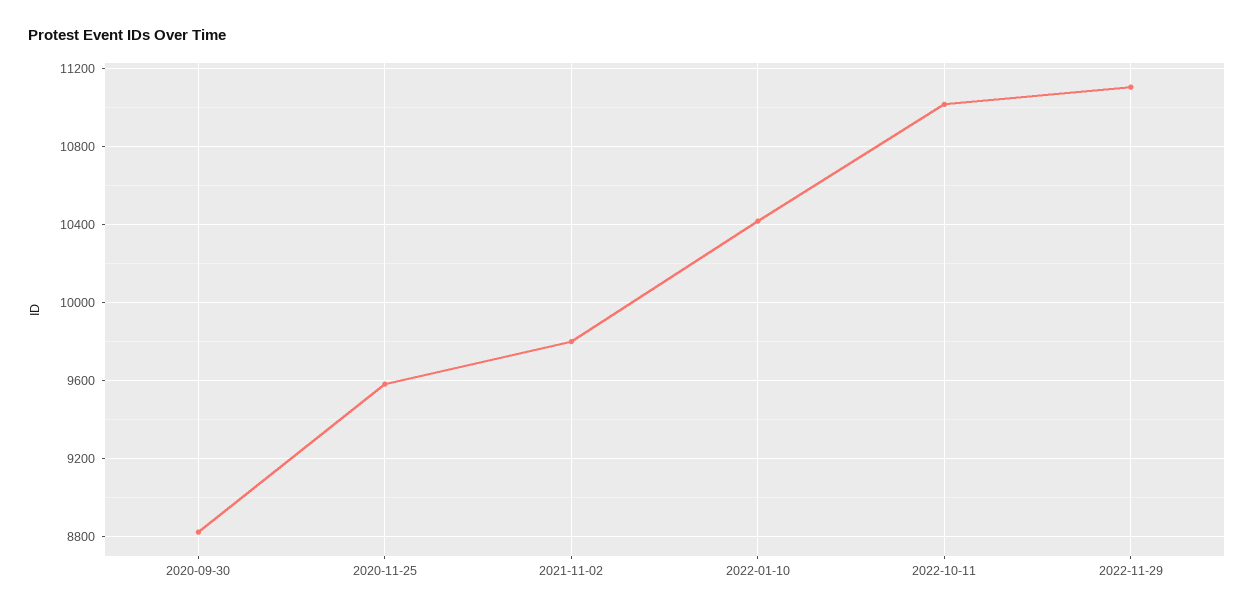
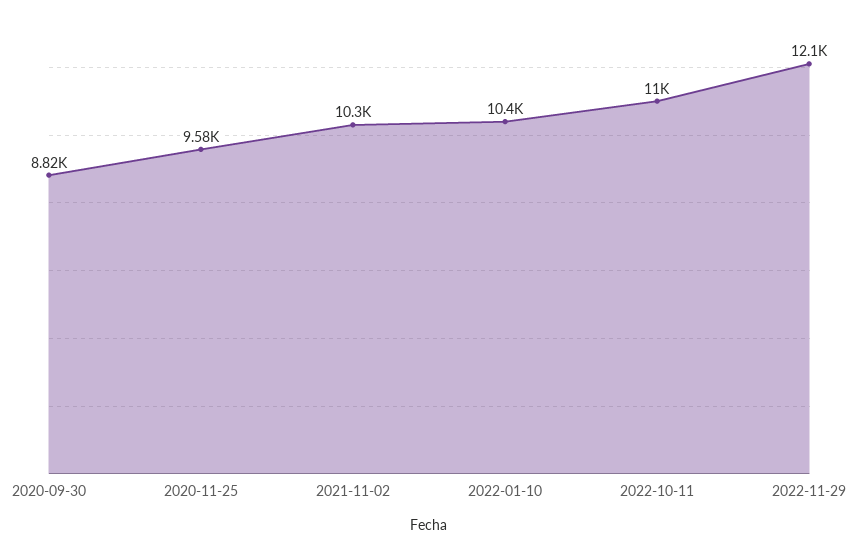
2021-11-02: 9800 -> 10300
2022-11-29: 11100 -> 12100

